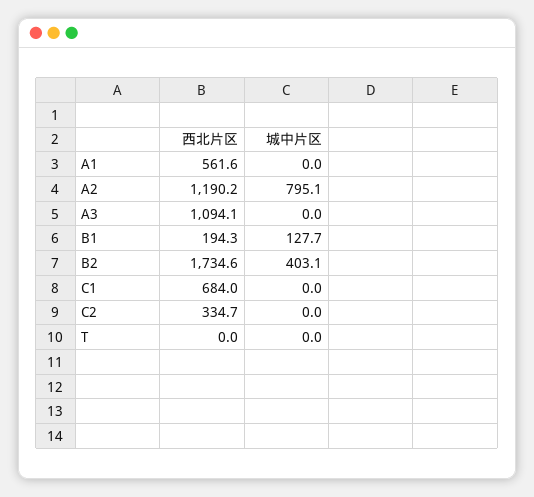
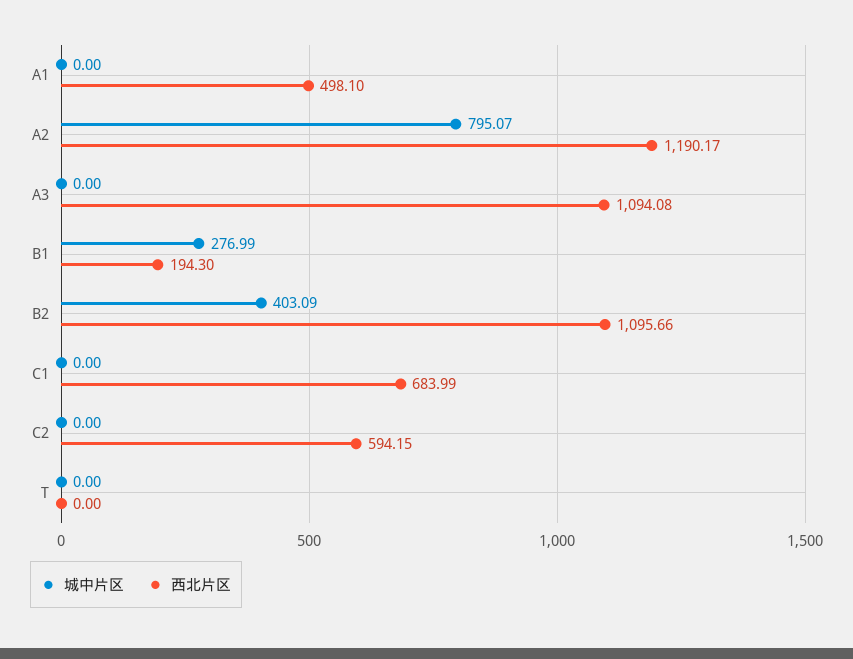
西北片区, A1: 561.6 -> 498.1
城中片区, B1: 127.7 -> 276.99
西北片区, B2: 1734.6 -> 1095.66
西北片区, C2: 334.7 -> 594.15

